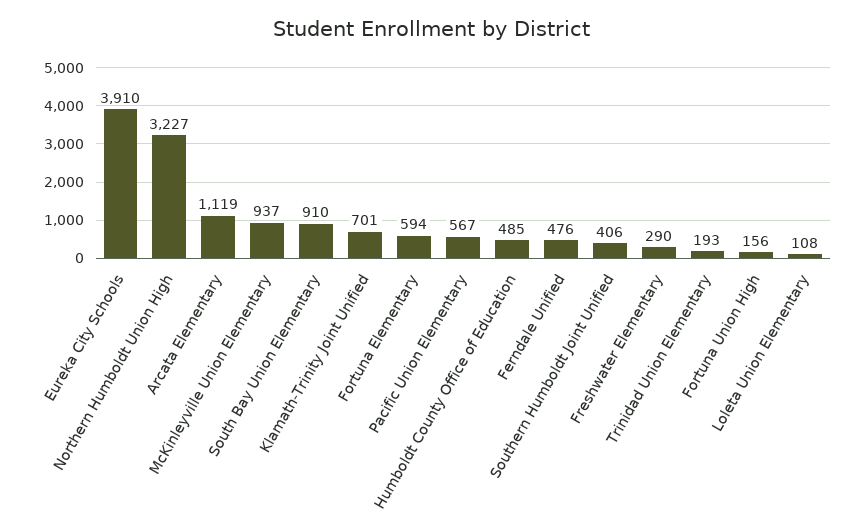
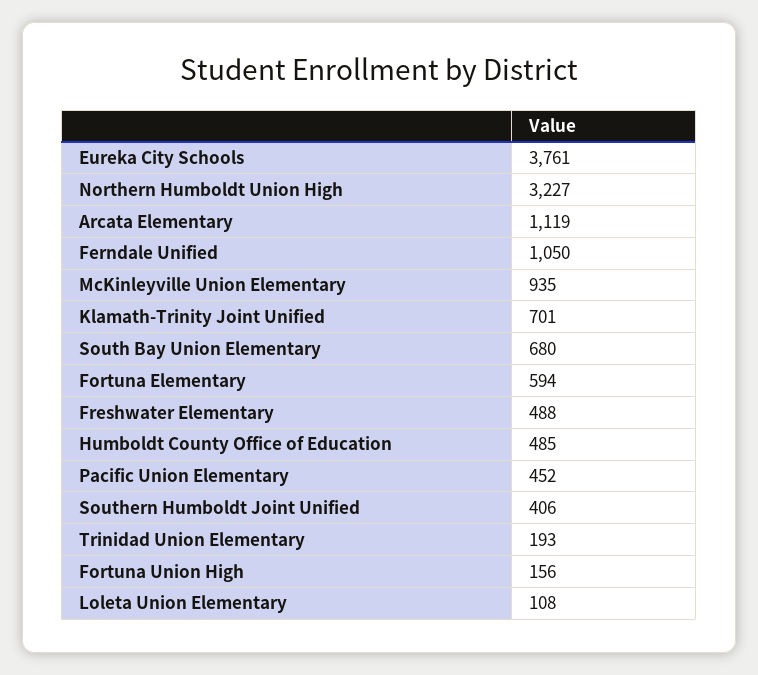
Eureka City Schools: 3910 -> 3761
McKinleyville Union Elementary: 937 -> 935
South Bay Union Elementary: 910 -> 680
Pacific Union Elementary: 567 -> 452
Ferndale Unified: 476 -> 1050
Freshwater Elementary: 290 -> 488

